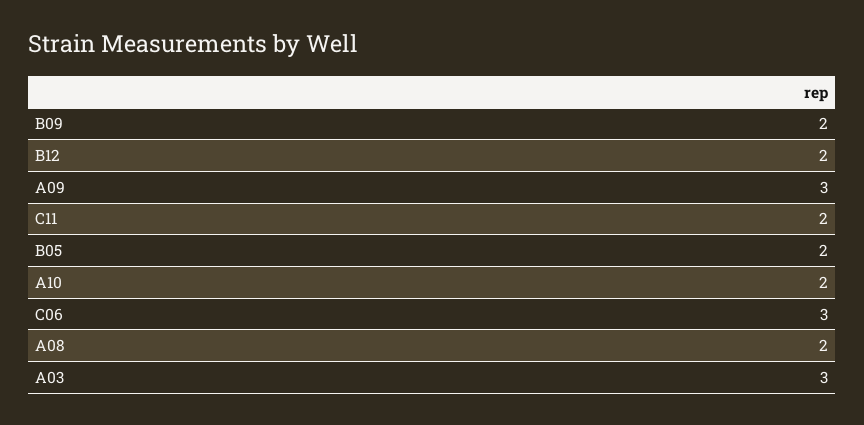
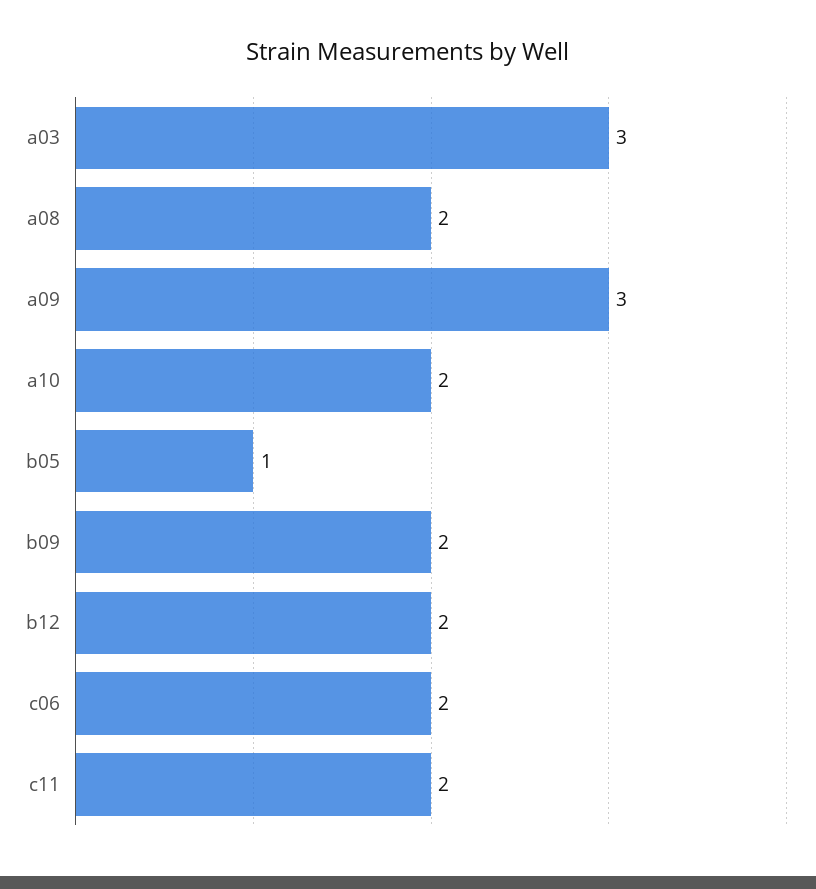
B05: 2 -> 1
C06: 3 -> 2

